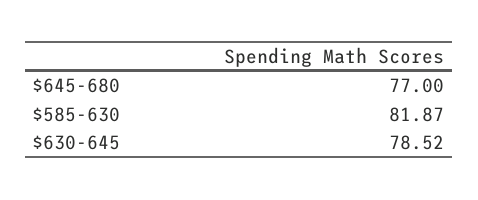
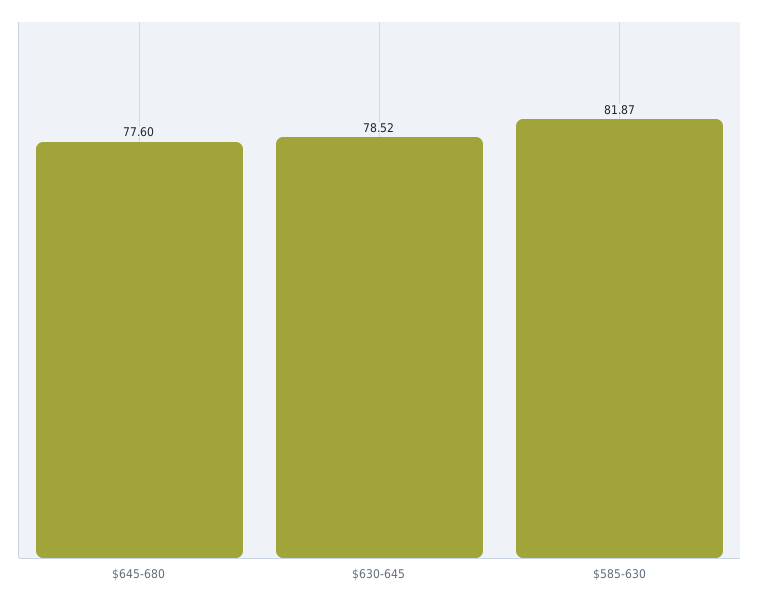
$645-680: 77 -> 77.6

